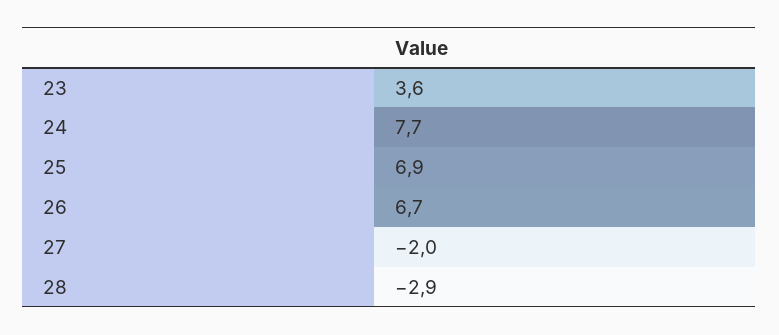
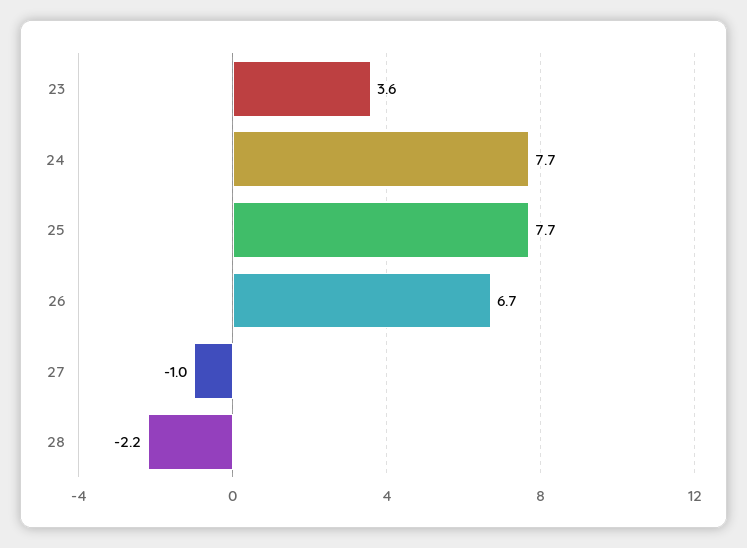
25: 6.9 -> 7.7
27: -2 -> -1
28: -2.9 -> -2.2

